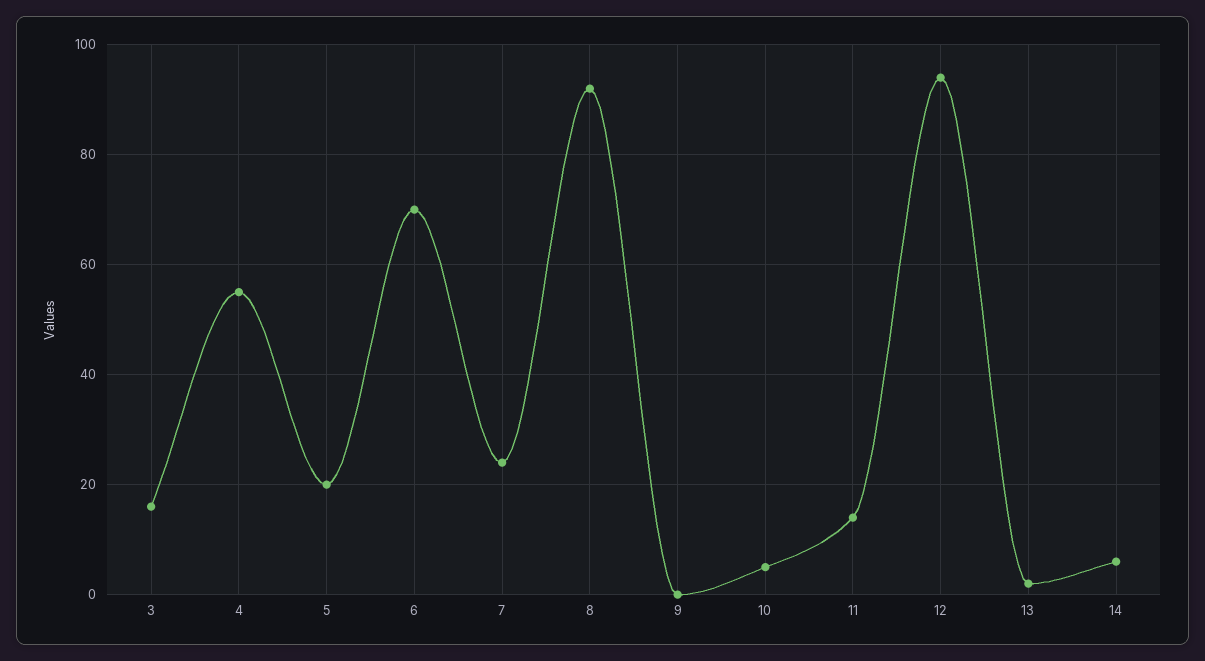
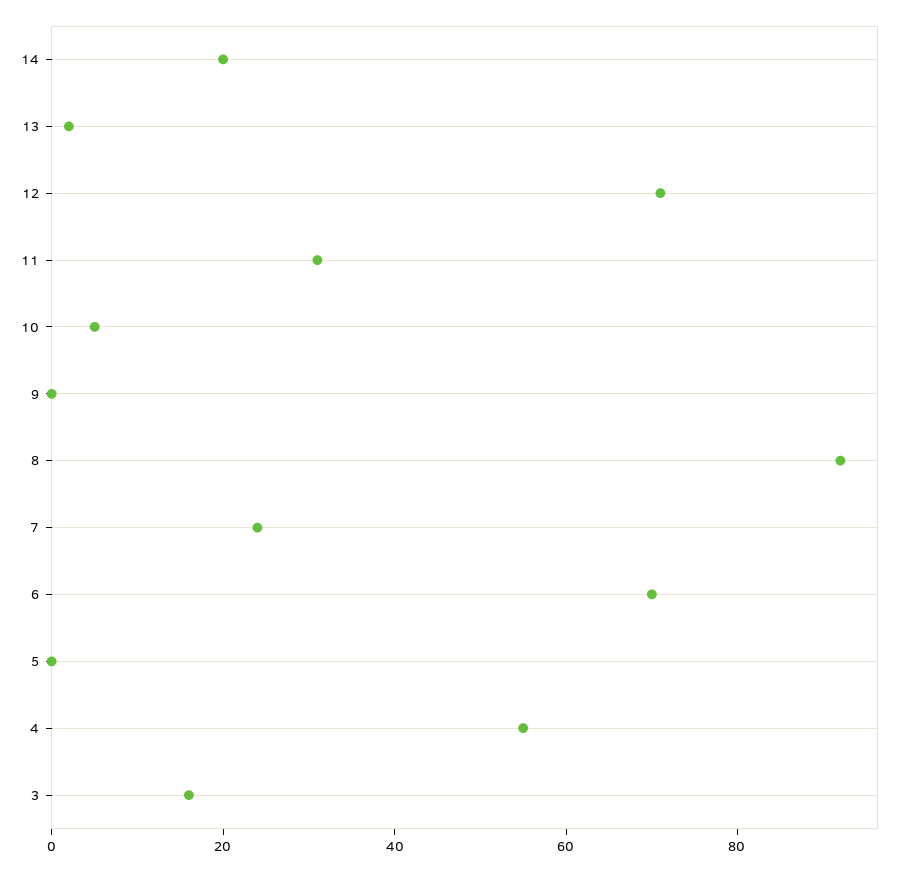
5: 20 -> 0
11: 15 -> 30
12: 95 -> 70
14: 5 -> 20

